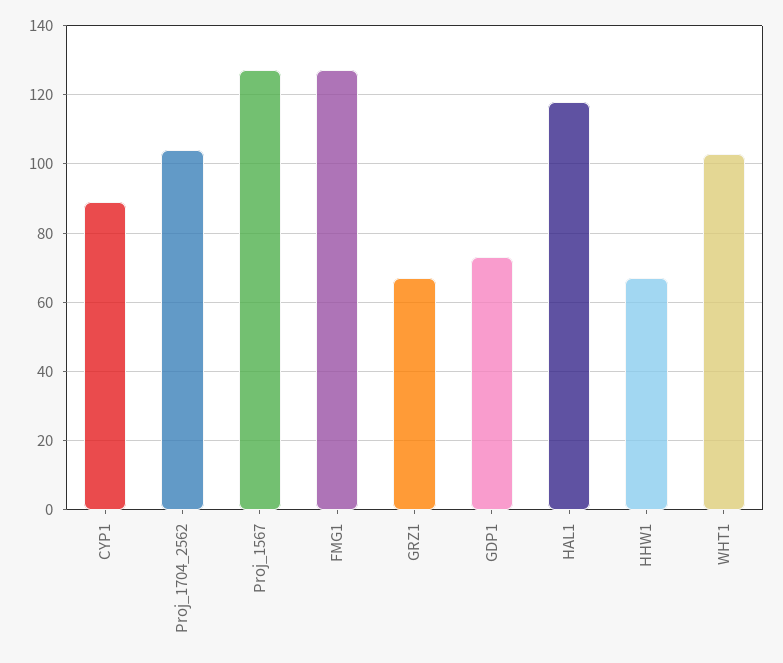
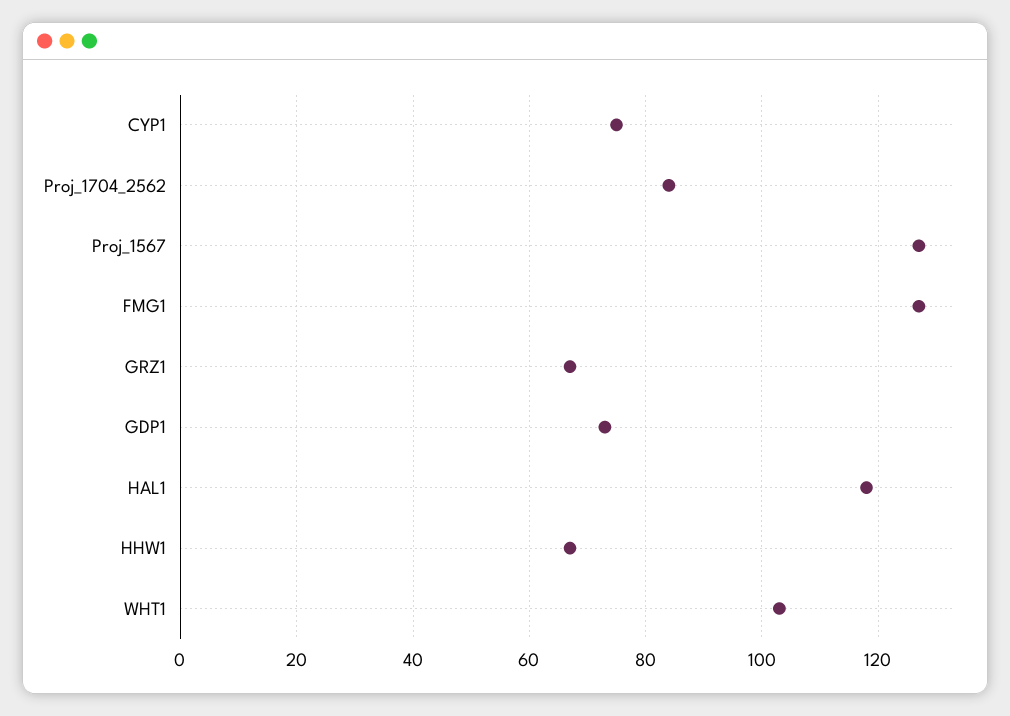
CYP1: 90 -> 75
Proj_1704_2562: 105 -> 85

